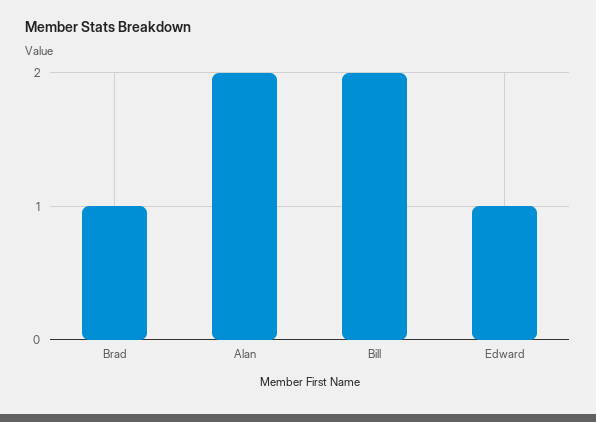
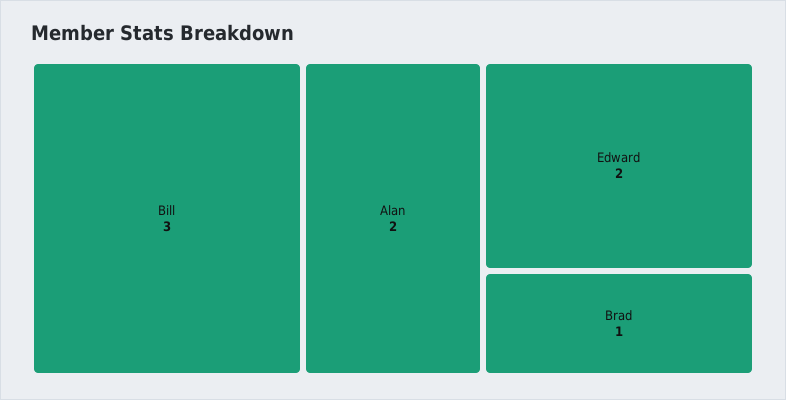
Bill: 2 -> 3
Edward: 1 -> 2

